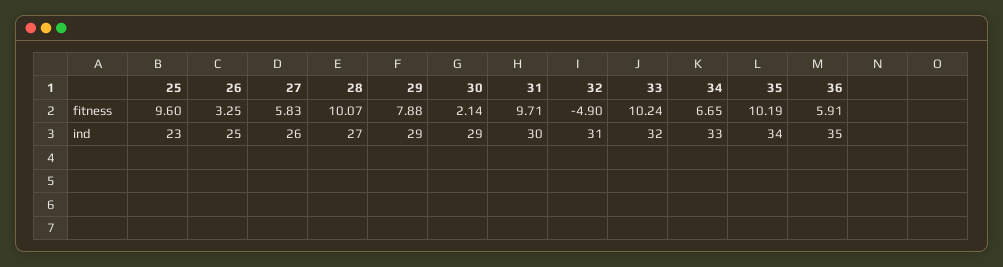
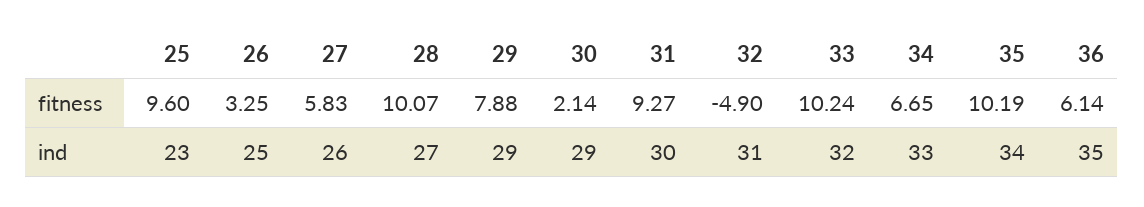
31, fitness: 9.71 -> 9.27
36, fitness: 5.91 -> 6.14

